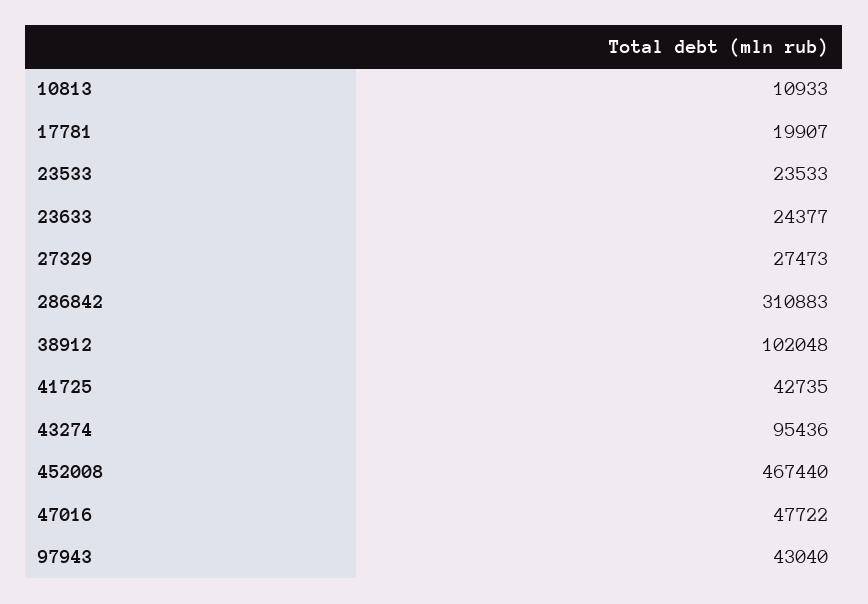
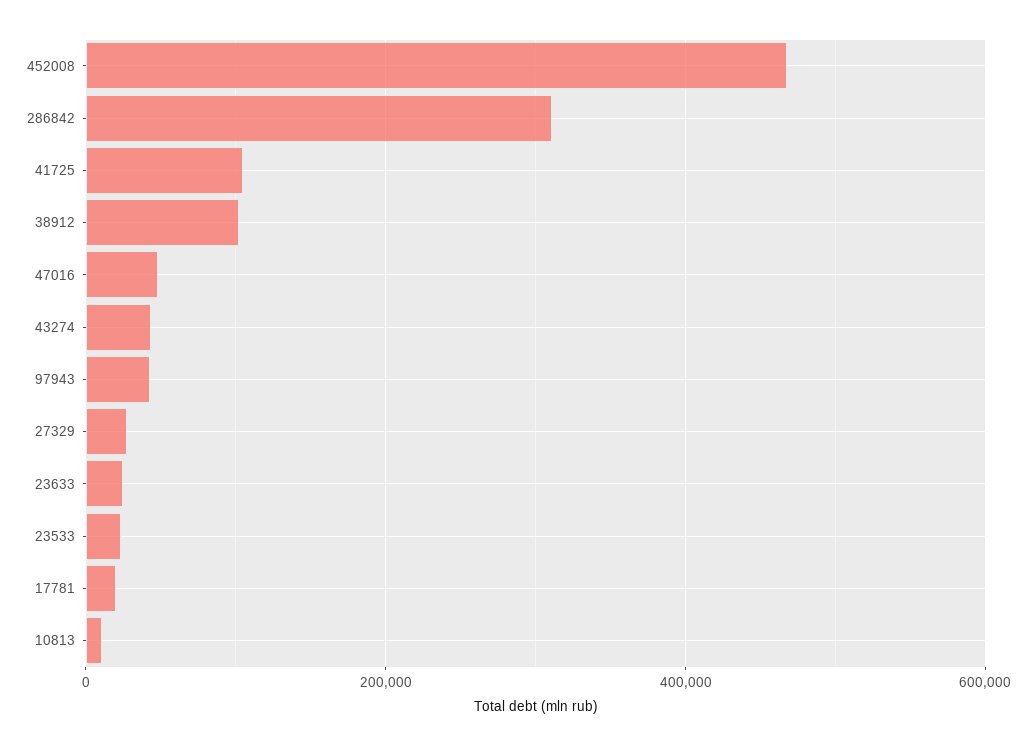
41725: 42735 -> 100000
43274: 95436 -> 40000

